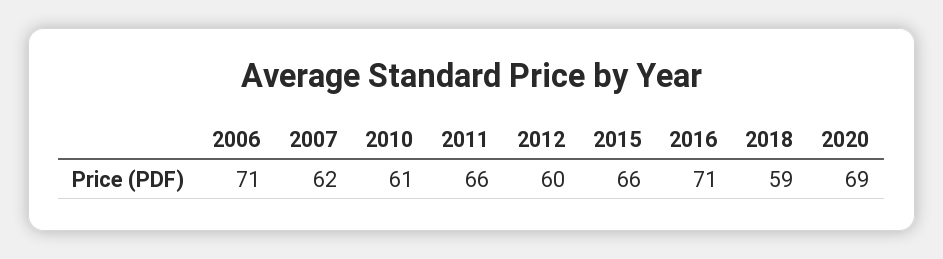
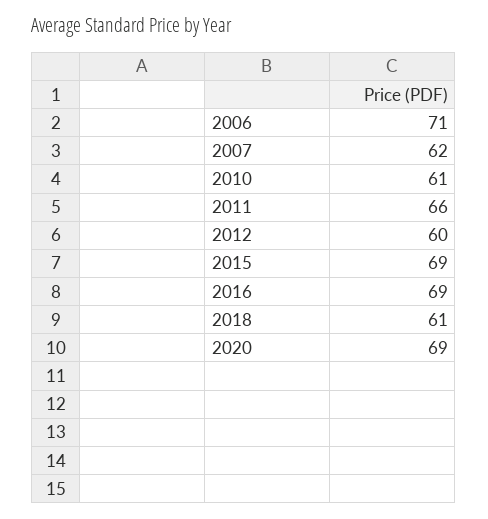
2015: 66 -> 69
2016: 71 -> 69
2018: 59 -> 61

